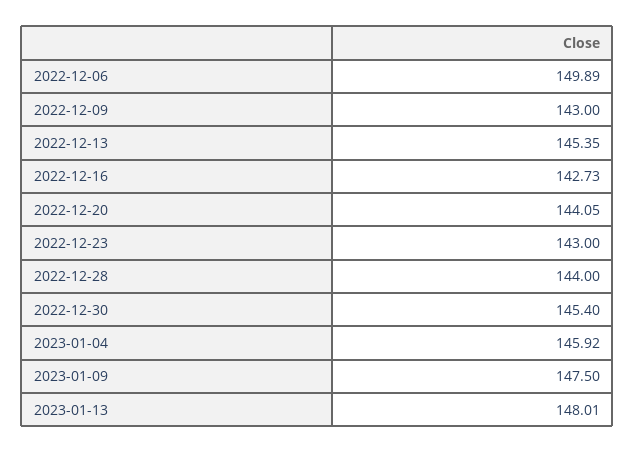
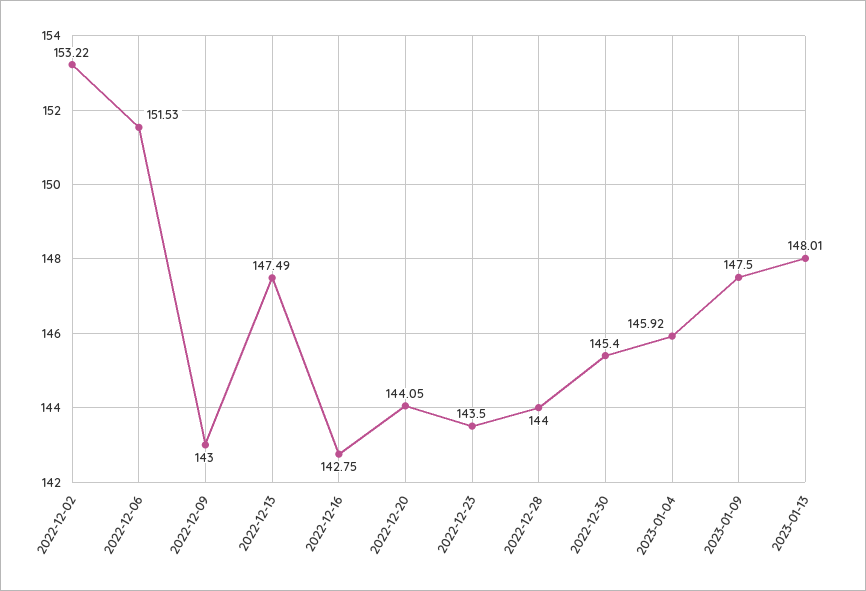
2022-12-06: 149.89 -> 151.53
2022-12-13: 145.35 -> 147.49
2022-12-16: 142.73 -> 142.75
2022-12-23: 143 -> 143.5
2022-12-02: none -> 153.22

